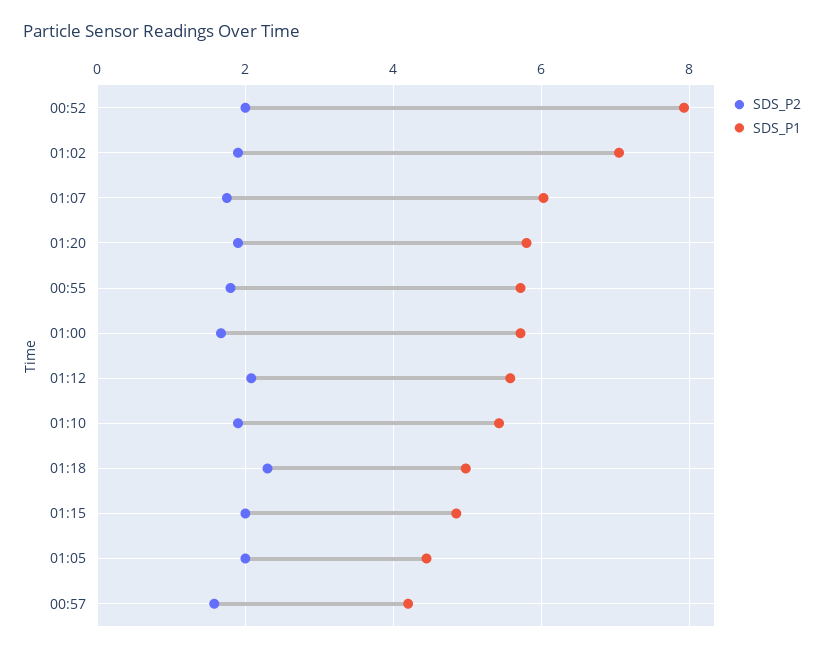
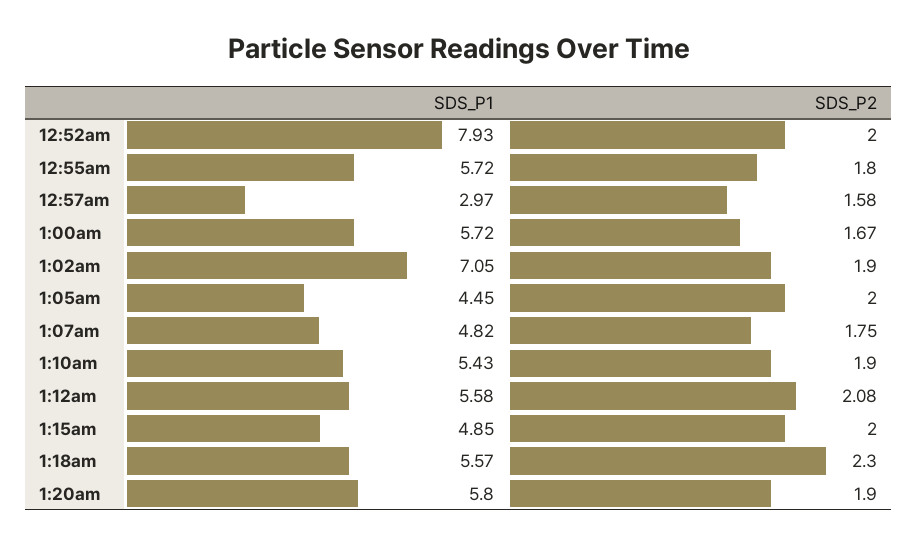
SDS_P1, 01:07: 6 -> 4.82
SDS_P1, 01:18: 5 -> 5.57
SDS_P1, 00:57: 4.2 -> 2.97

